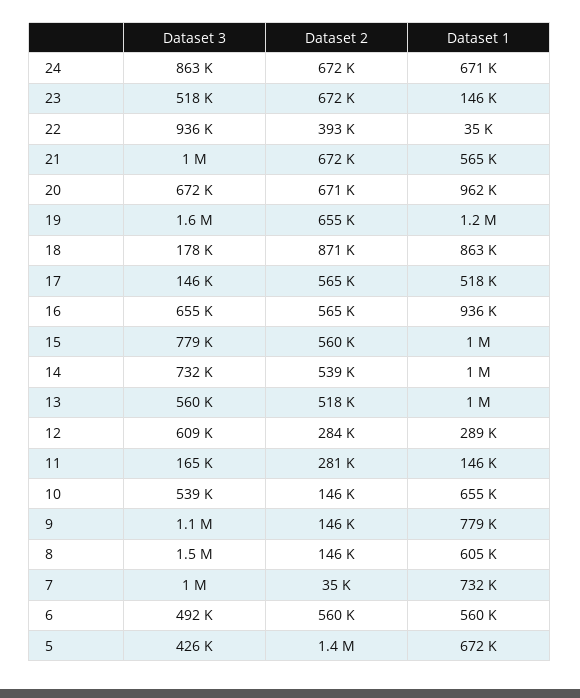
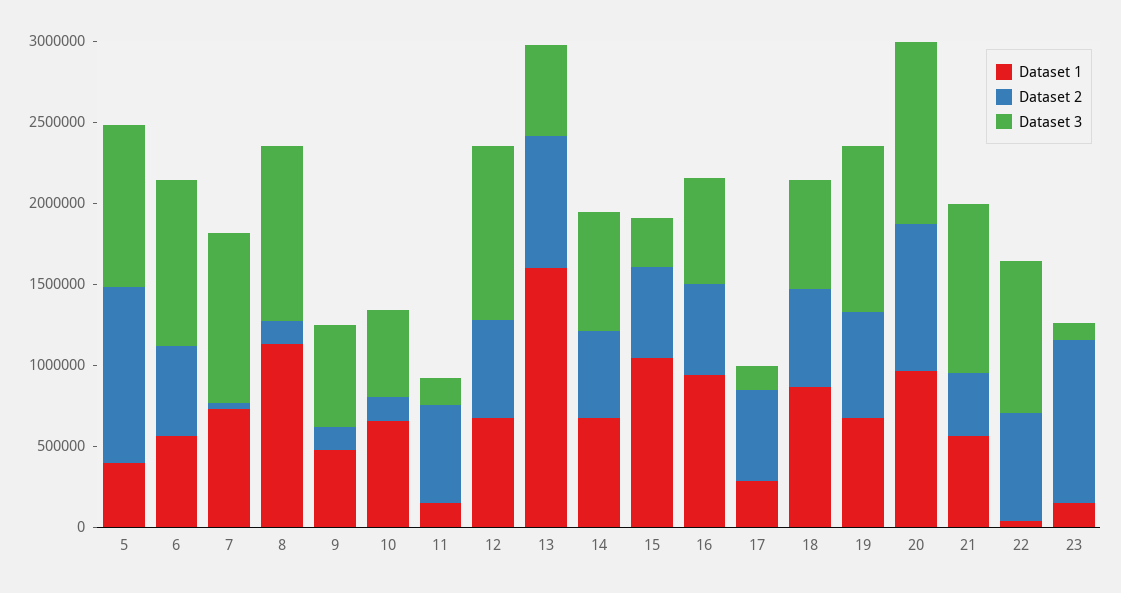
Dataset 3, 24: 863000 -> none
Dataset 2, 24: 672000 -> none
Dataset 1, 24: 671000 -> none
Dataset 3, 23: 518000 -> 100000
Dataset 2, 23: 672000 -> 1000000
Dataset 2, 22: 393000 -> 700000
Dataset 2, 21: 672000 -> 400000
Dataset 3, 20: 672000 -> 1100000
Dataset 2, 20: 671000 -> 900000
Dataset 3, 19: 1600000 -> 1000000
Dataset 1, 19: 1200000 -> 700000
Dataset 3, 18: 178000 -> 700000
Dataset 2, 18: 871000 -> 600000
Dataset 1, 17: 518000 -> 300000
Dataset 3, 15: 779000 -> 300000
Dataset 1, 14: 1000000 -> 700000
Dataset 2, 13: 518000 -> 800000
Dataset 1, 13: 1000000 -> 1600000
Dataset 3, 12: 609000 -> 1100000
Dataset 2, 12: 284000 -> 600000
Dataset 1, 12: 289000 -> 700000
Dataset 2, 11: 281000 -> 600000
Dataset 3, 9: 1100000 -> 600000
Dataset 1, 9: 779000 -> 500000
Dataset 3, 8: 1500000 -> 1100000
Dataset 1, 8: 605000 -> 1100000
Dataset 3, 6: 492000 -> 1000000
Dataset 3, 5: 426000 -> 1000000
Dataset 2, 5: 1400000 -> 1100000
Dataset 1, 5: 672000 -> 400000

